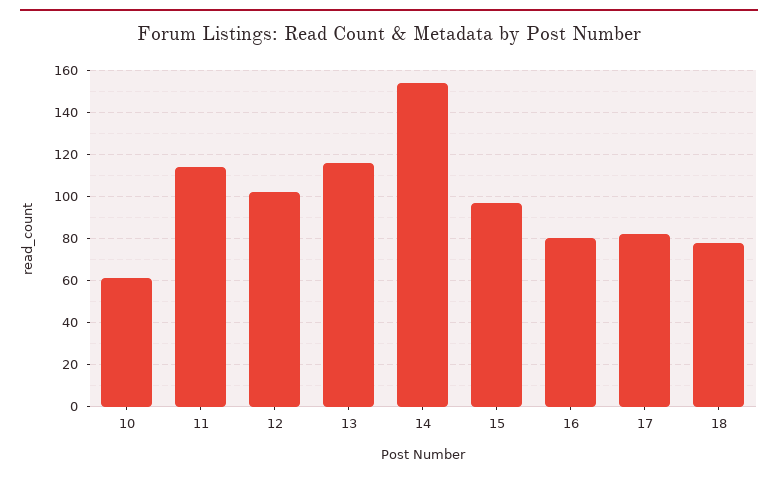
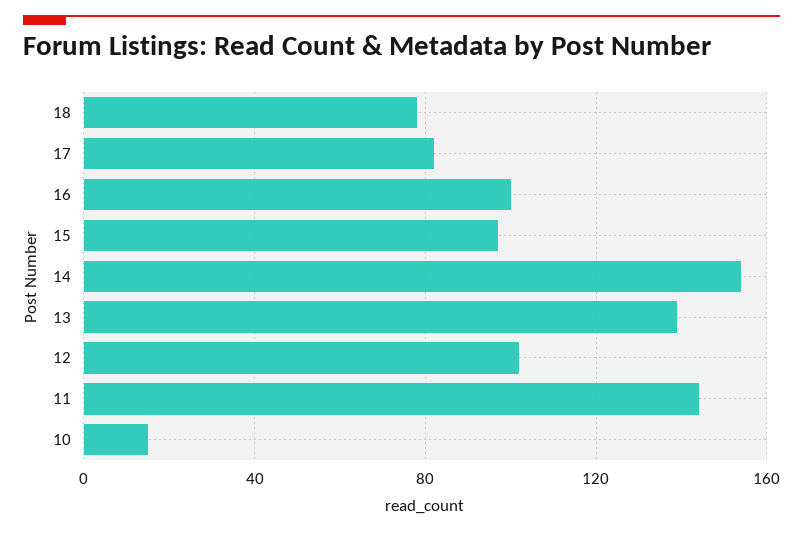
10: 60 -> 15
11: 115 -> 145
13: 115 -> 140
16: 80 -> 100

